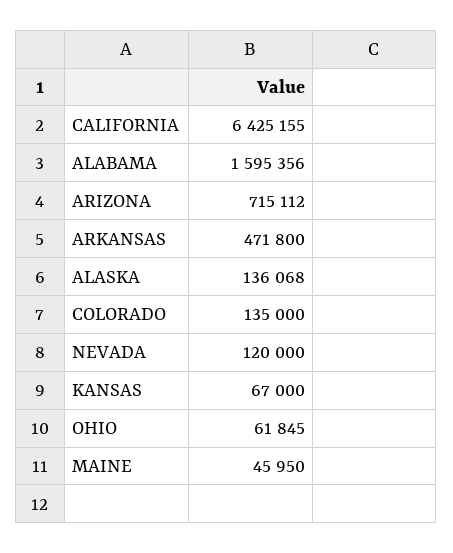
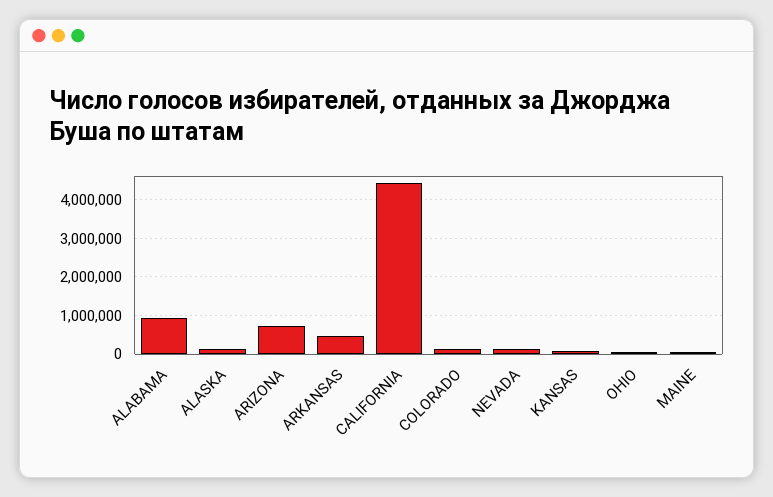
CALIFORNIA: 6425155 -> 4400000
ALABAMA: 1595356 -> 1000000

